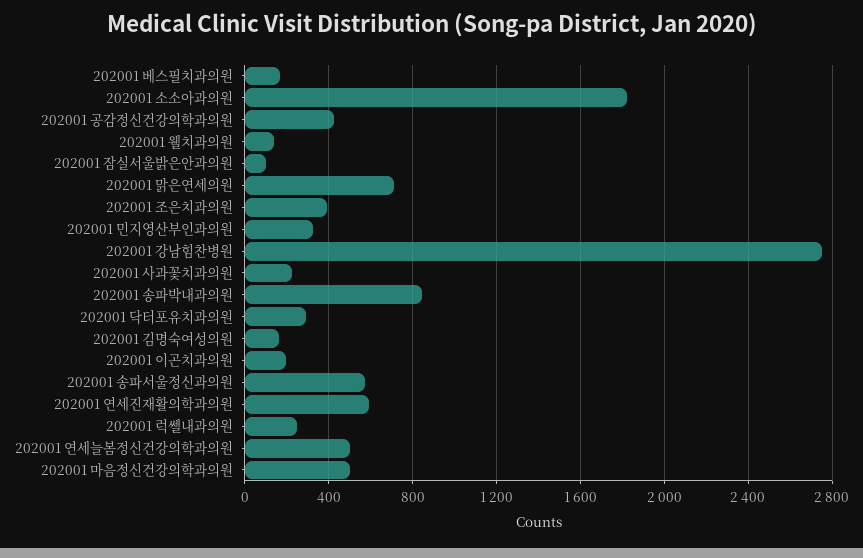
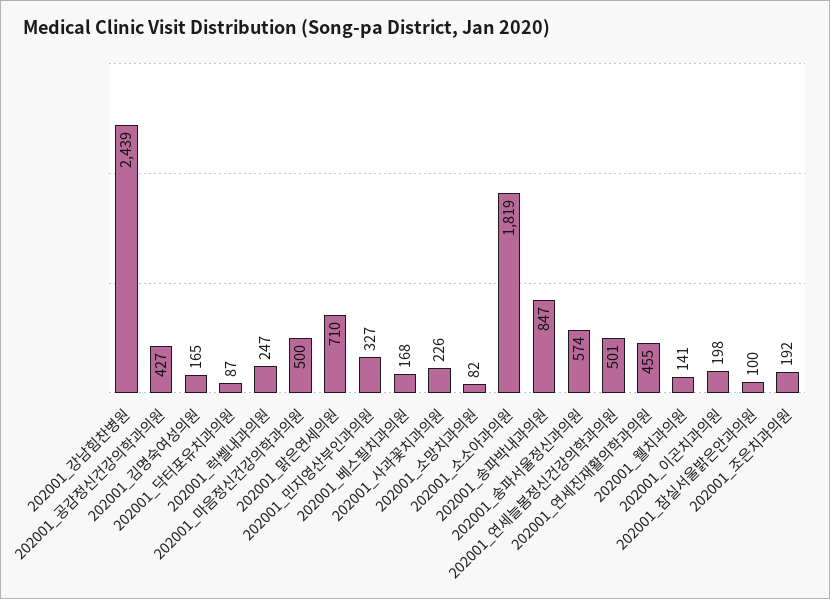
202001 조은치과의원: 400 -> 192
202001 강남힘찬병원: 2750 -> 2439
202001 닥터포유치과의원: 300 -> 87
202001 연세진재활의학과의원: 600 -> 455
202001_소망치과의원: none -> 82

